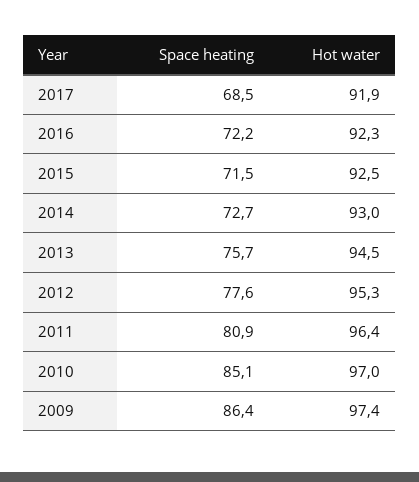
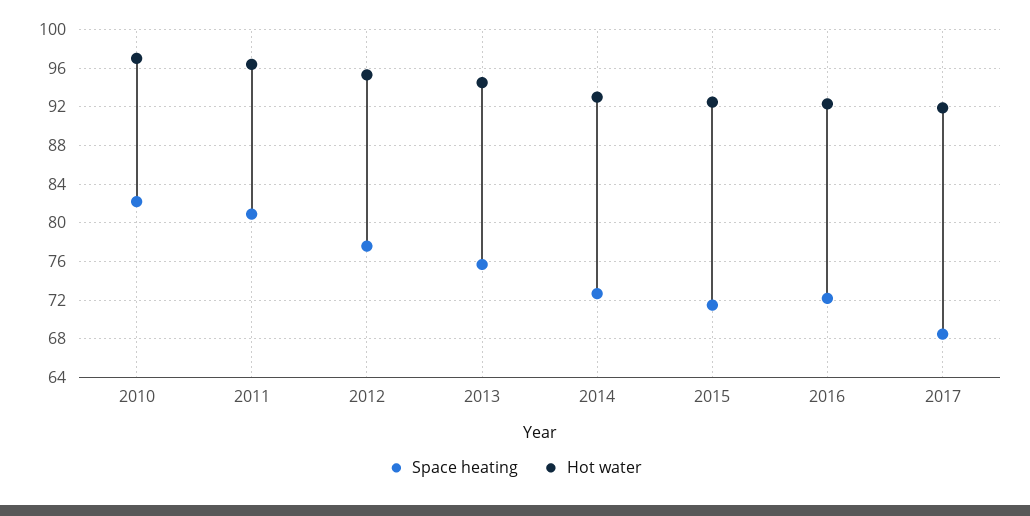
Space heating, 2010: 85.1 -> 82
Space heating, 2009: 86.4 -> none
Hot water, 2009: 97.4 -> none

